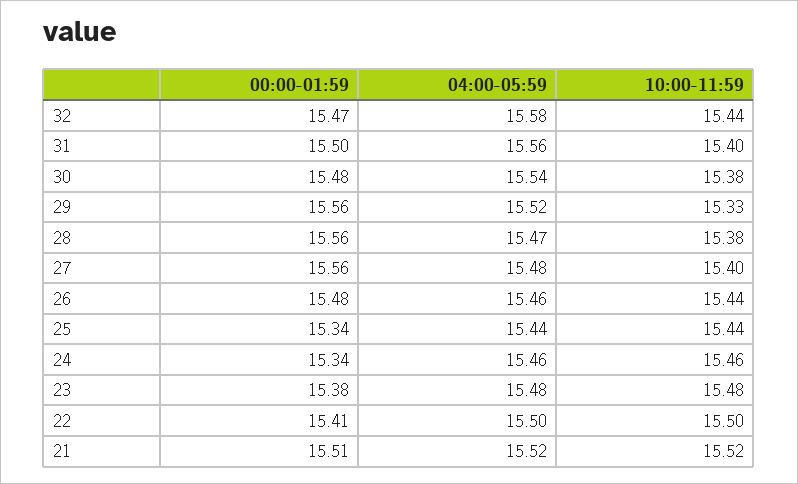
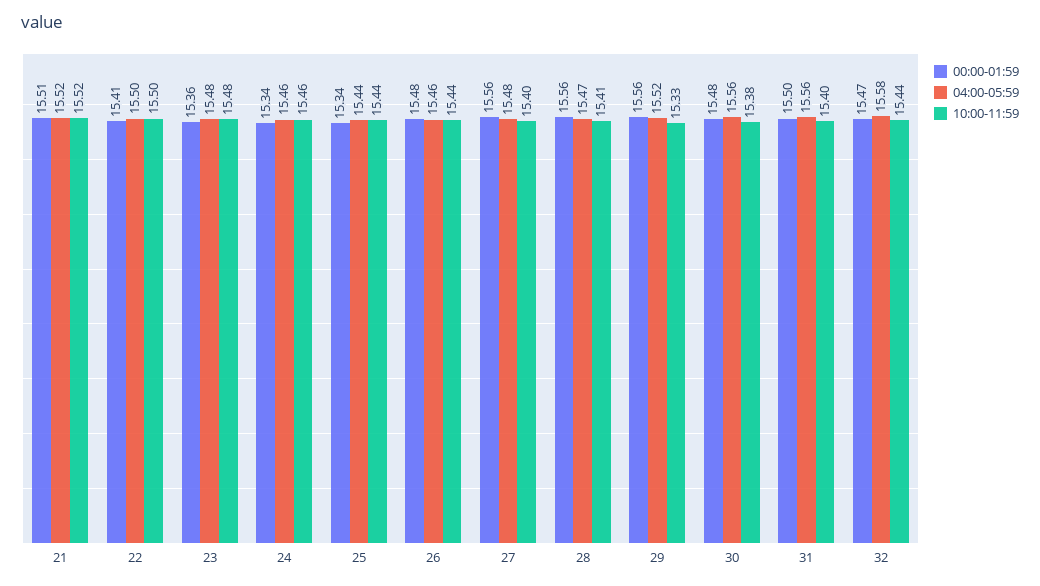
04:00-05:59, 30: 15.54 -> 15.56
10:00-11:59, 28: 15.38 -> 15.41
00:00-01:59, 23: 15.38 -> 15.36

